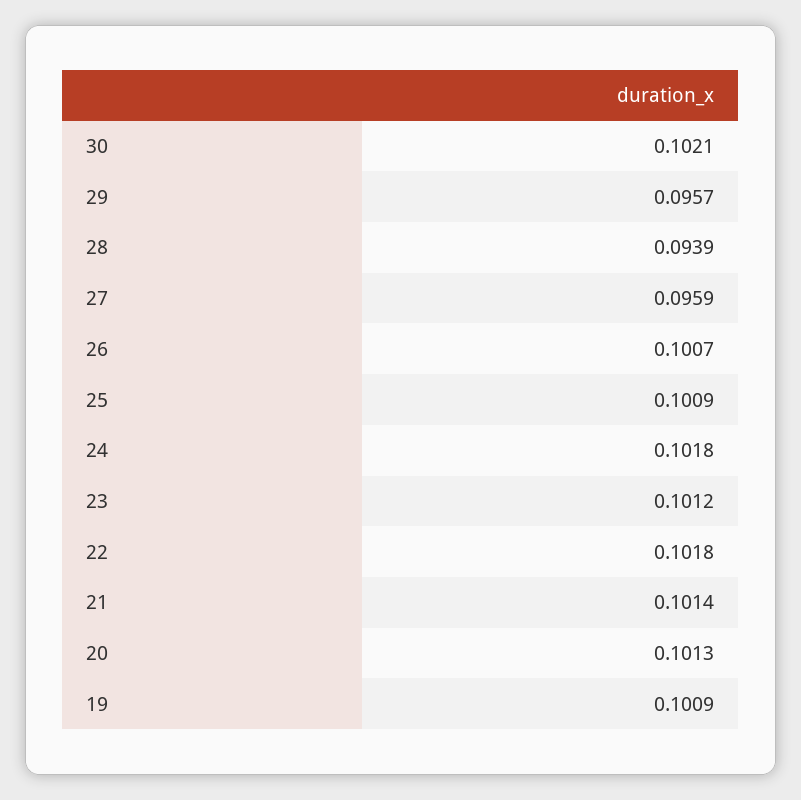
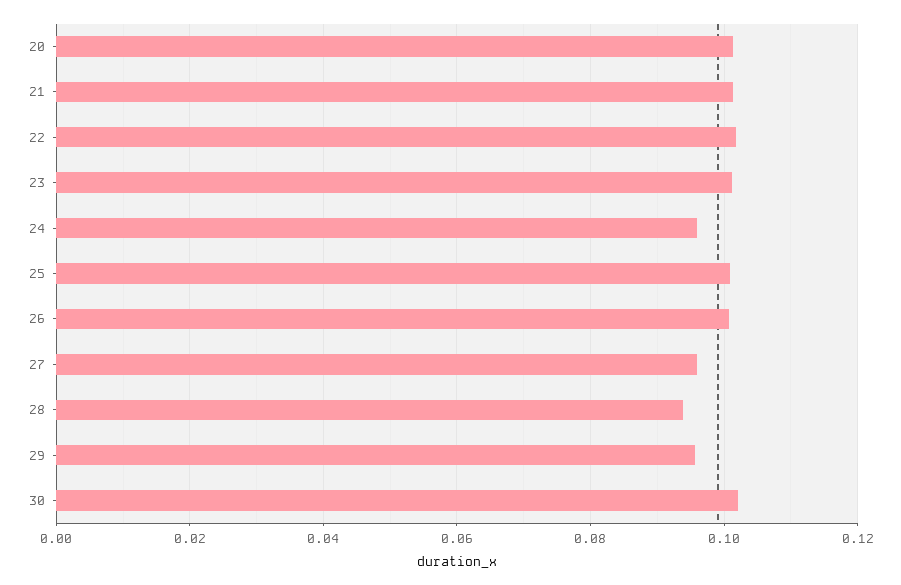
24: 0.1018 -> 0.096
19: 0.1009 -> none

